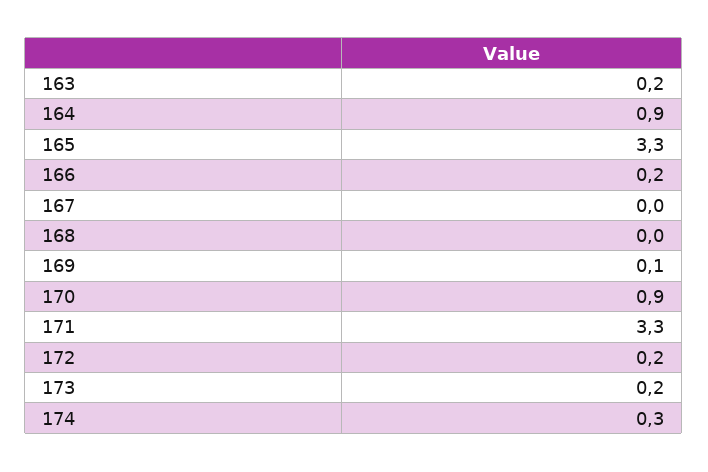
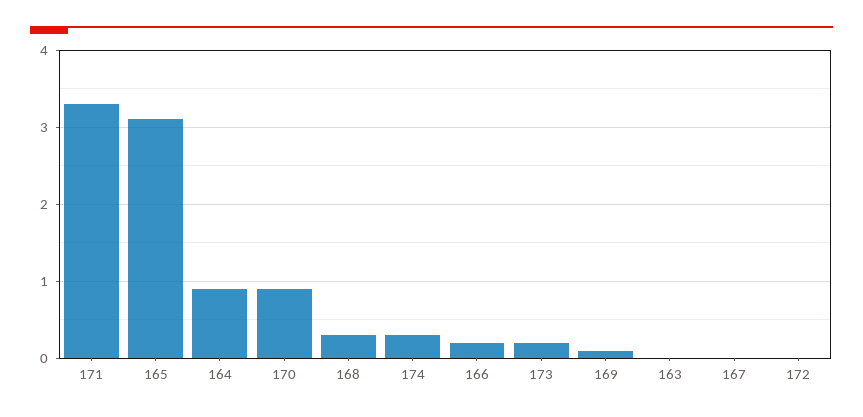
163: 0.2 -> 0
165: 3.3 -> 3.1
168: 0 -> 0.3
172: 0.2 -> 0

